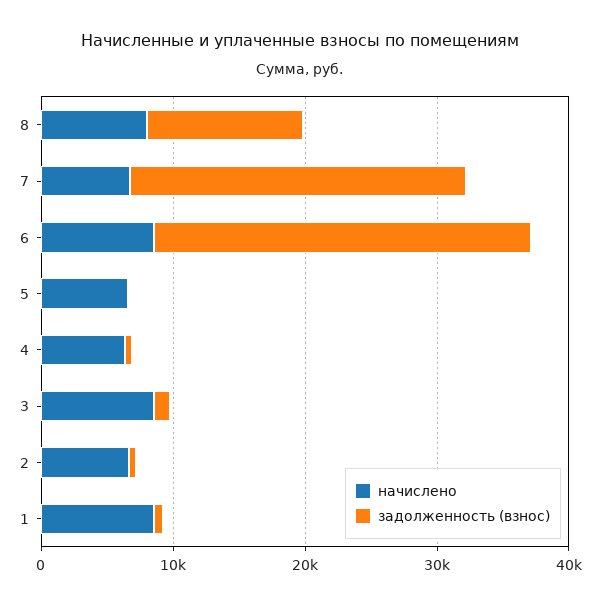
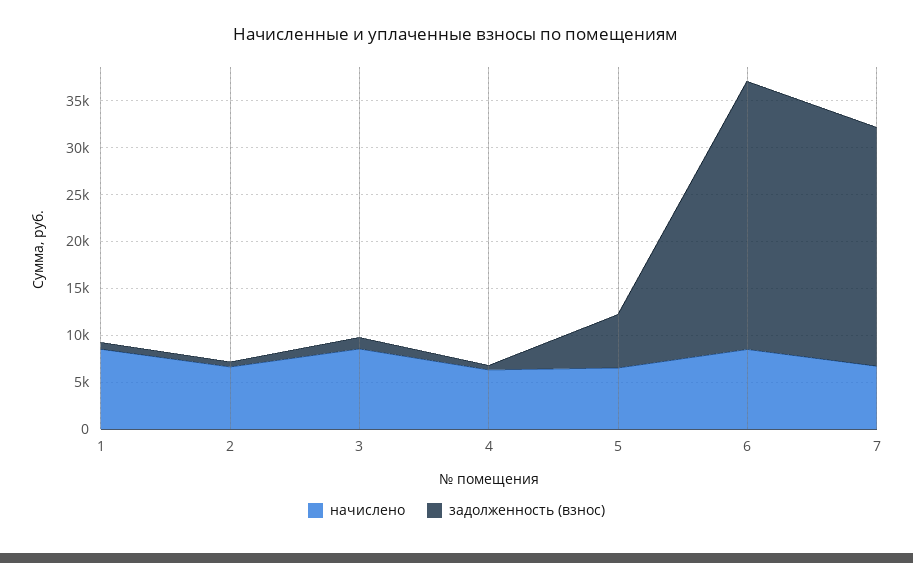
начислено, 8: 8000 -> none
задолженность (взнос), 8: 12000 -> none
задолженность (взнос), 5: 0 -> 6000

